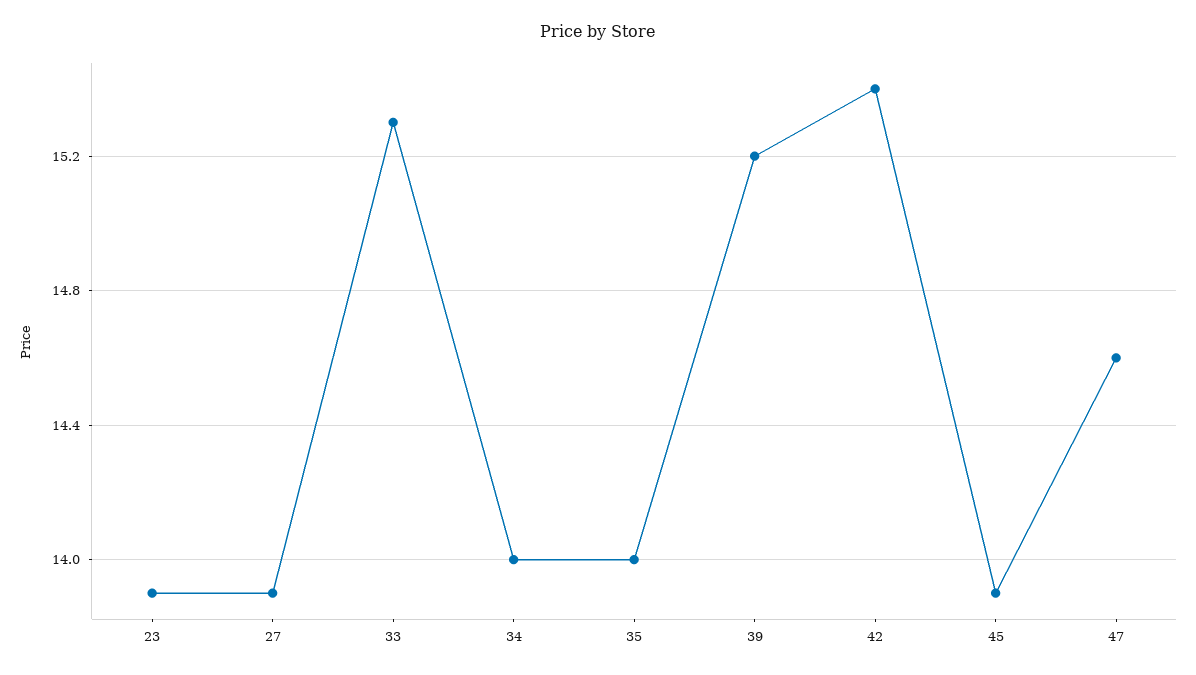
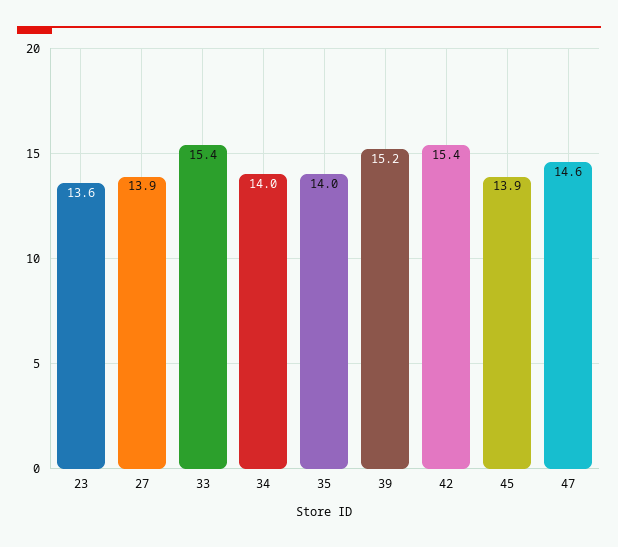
23: 13.9 -> 13.6
33: 15.3 -> 15.4

